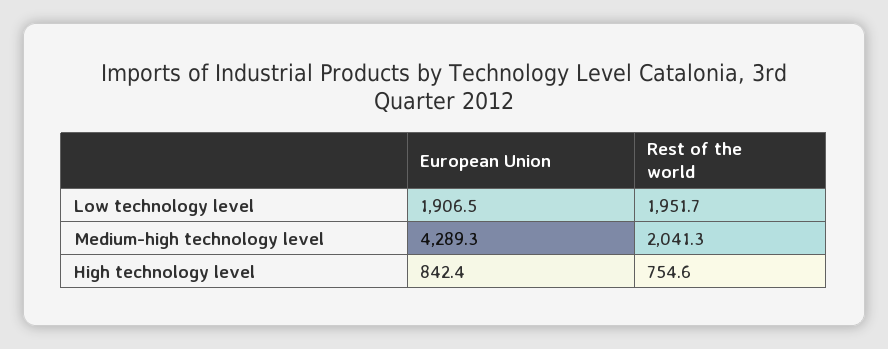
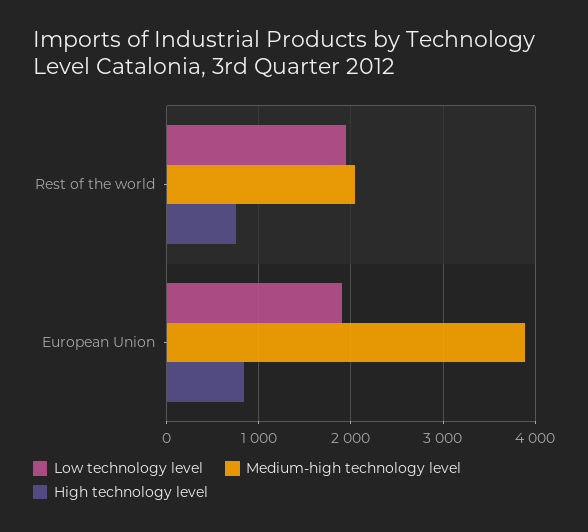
Medium-high technology level, European Union: 4289.3 -> 3900

